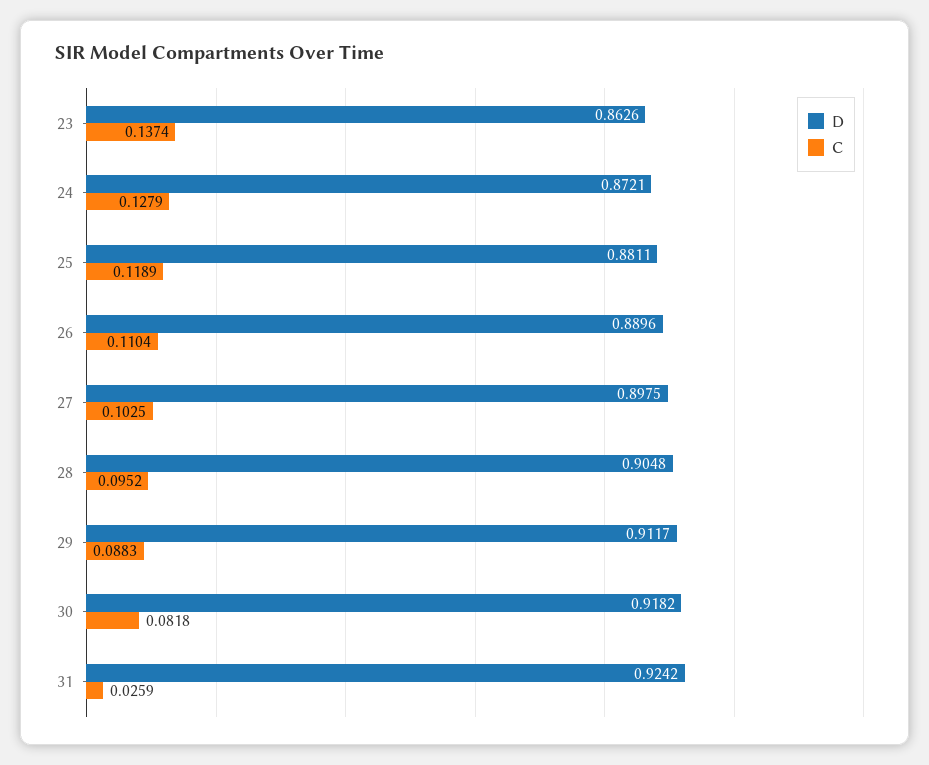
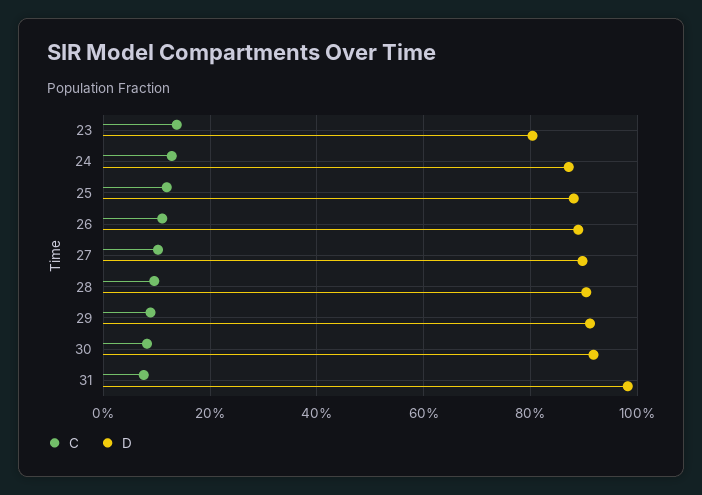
D, 23: 0.8626 -> 0.8
D, 31: 0.9242 -> 0.98
C, 31: 0.0259 -> 0.08

